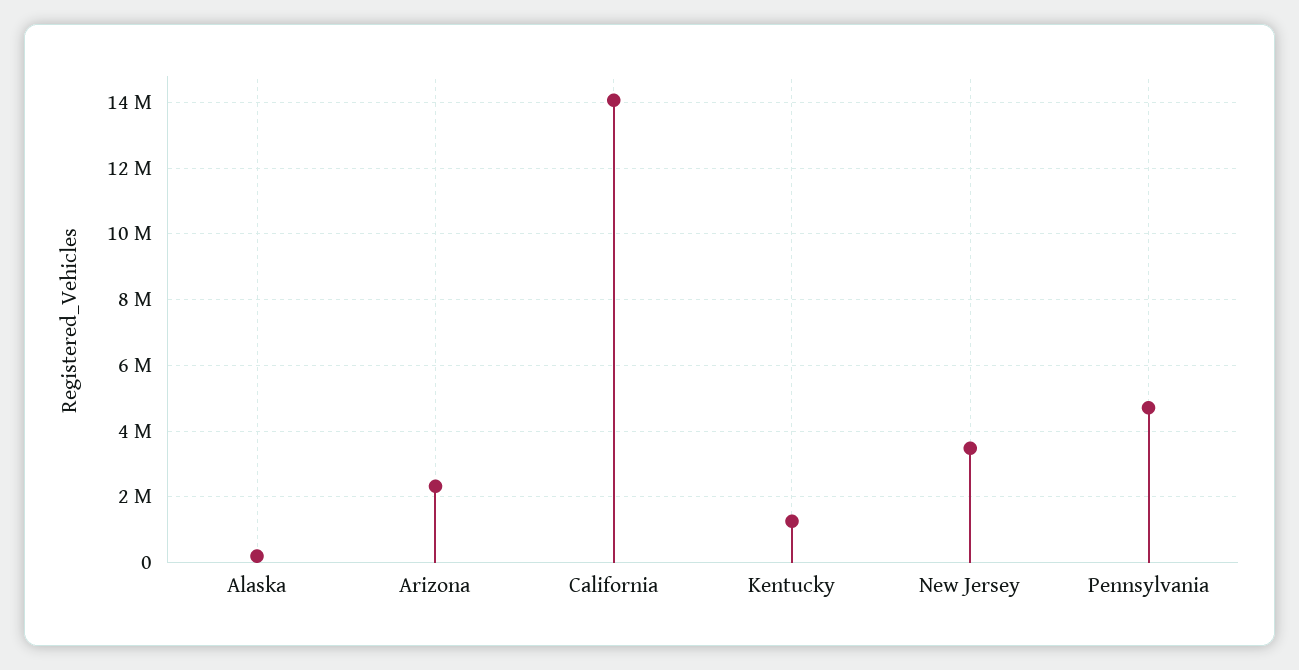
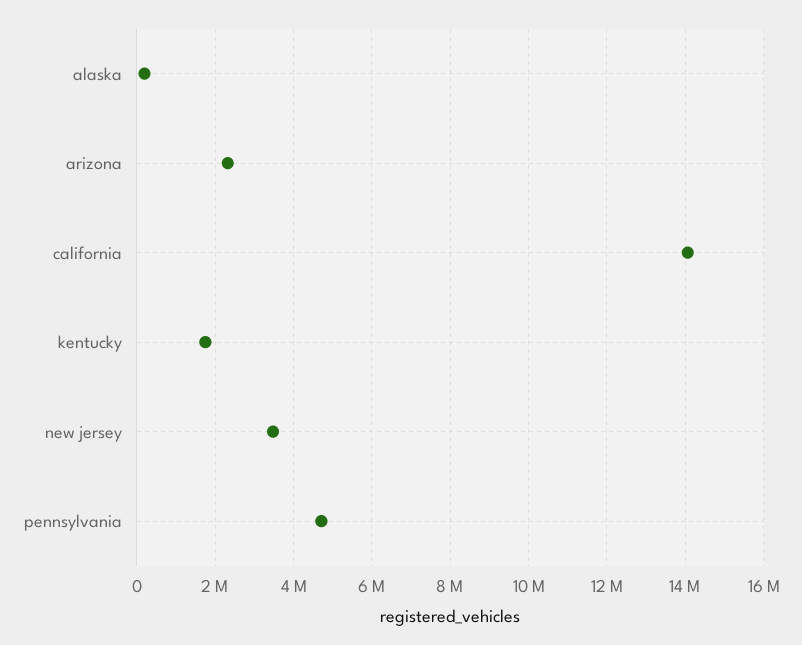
Kentucky: 1200000 -> 1800000

